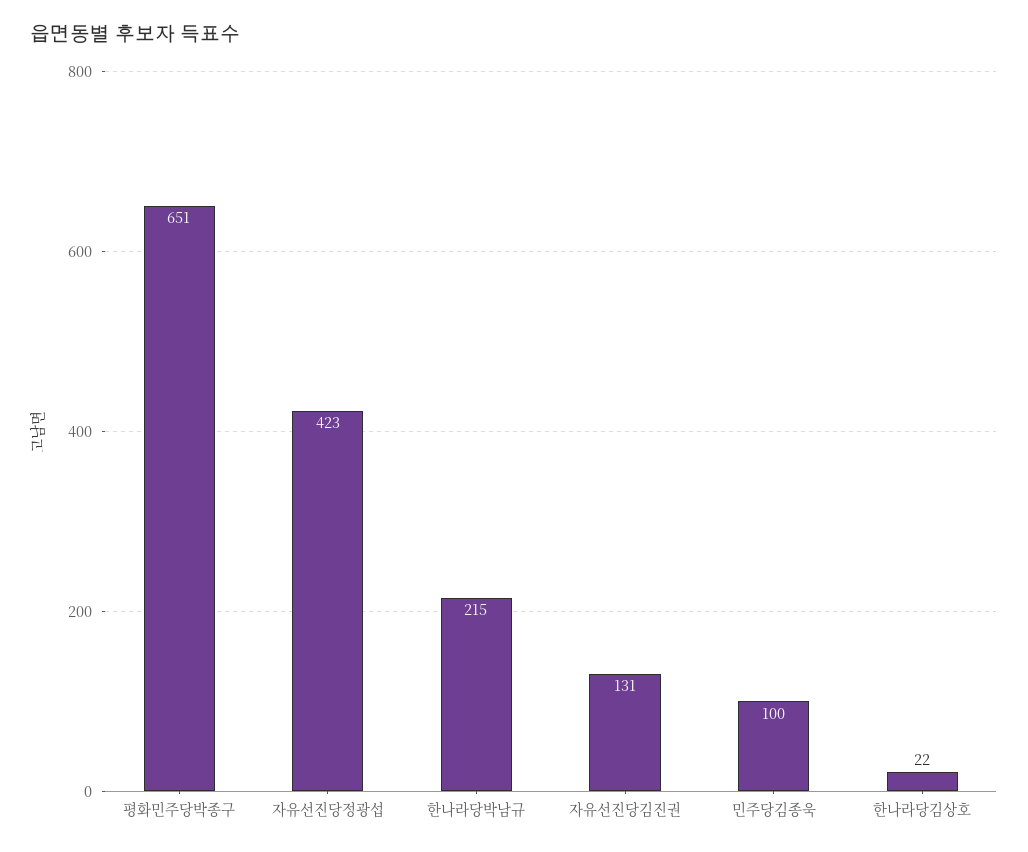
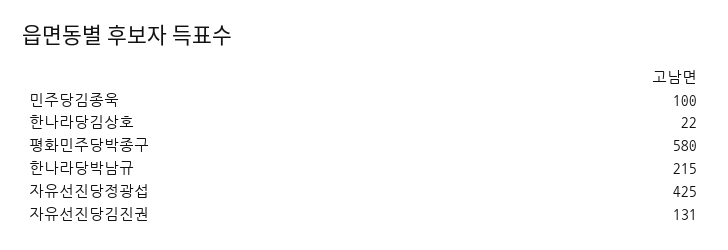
평화민주당박종구: 651 -> 580
자유선진당정광섭: 423 -> 425

